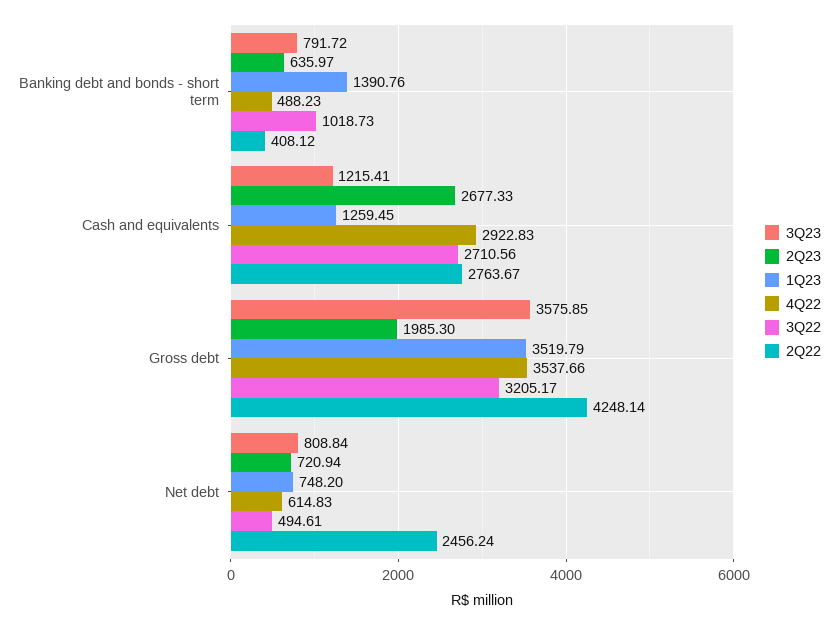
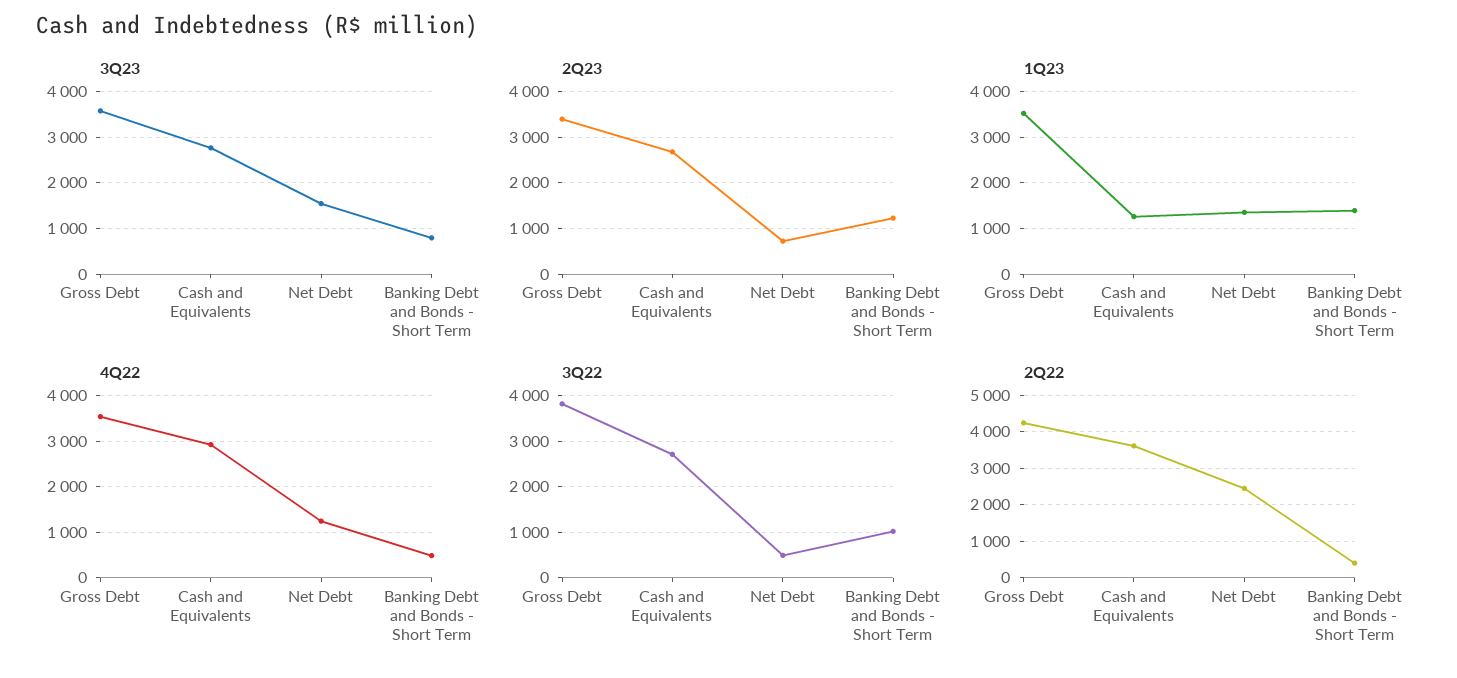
2Q23, Banking debt and bonds - short term: 635.97 -> 1200
3Q23, Cash and equivalents: 1215.41 -> 2800
2Q22, Cash and equivalents: 2763.67 -> 3600
2Q23, Gross debt: 1985.3 -> 3400
3Q22, Gross debt: 3205.17 -> 3800
3Q23, Net debt: 808.84 -> 1600
1Q23, Net debt: 748.2 -> 1400
4Q22, Net debt: 614.83 -> 1200

